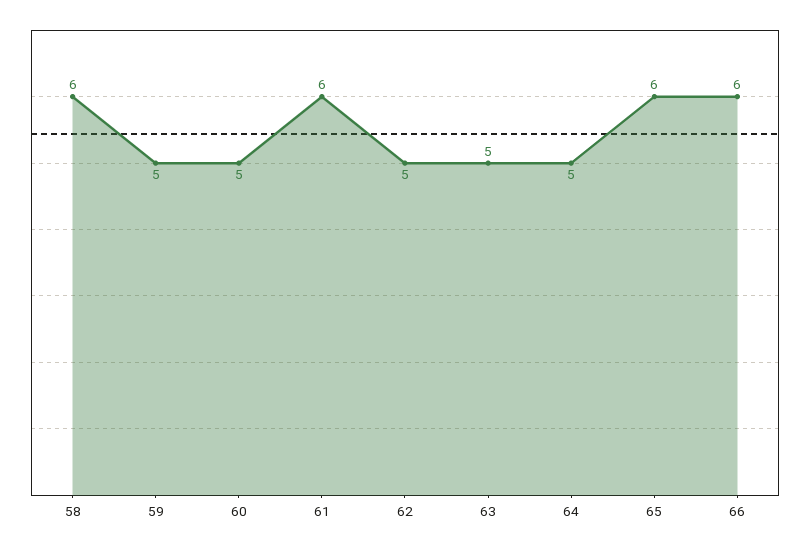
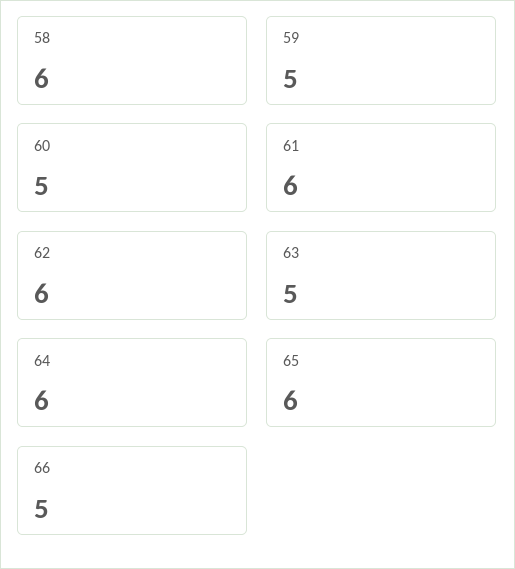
62: 5 -> 6
64: 5 -> 6
66: 6 -> 5

